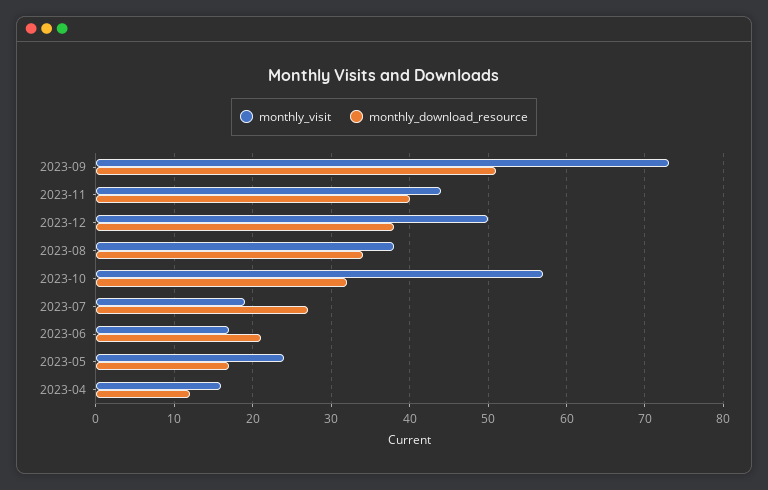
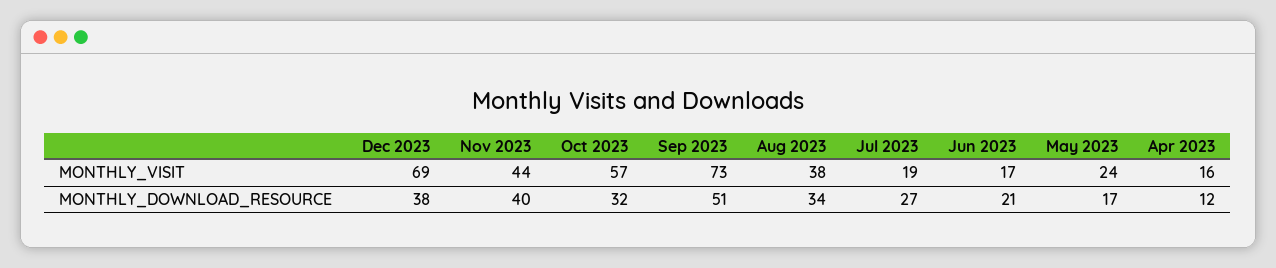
monthly_visit, 2023-12: 50 -> 69

